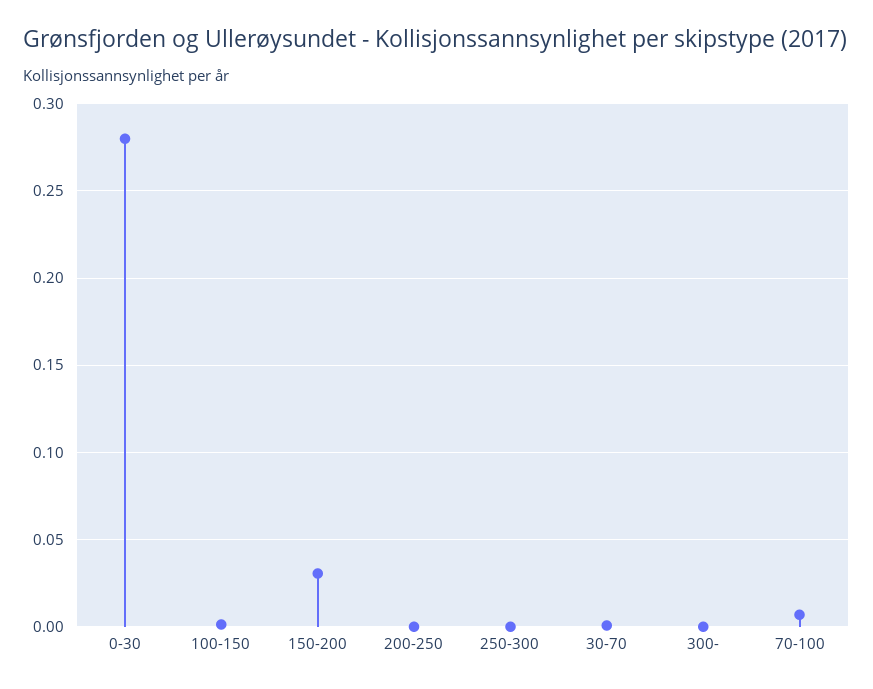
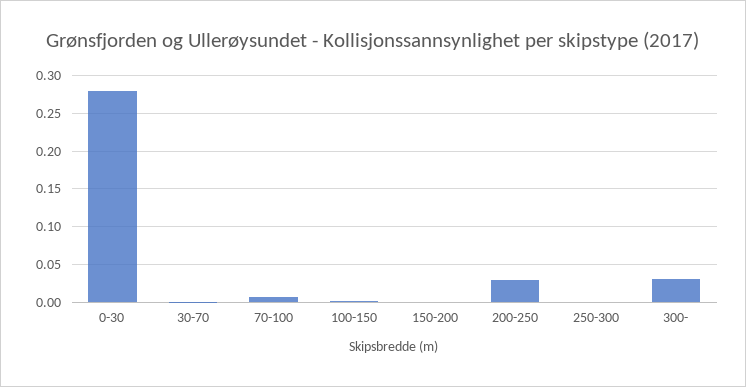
150-200: 0.03 -> 0
200-250: 0 -> 0.03
300-: 0 -> 0.03

